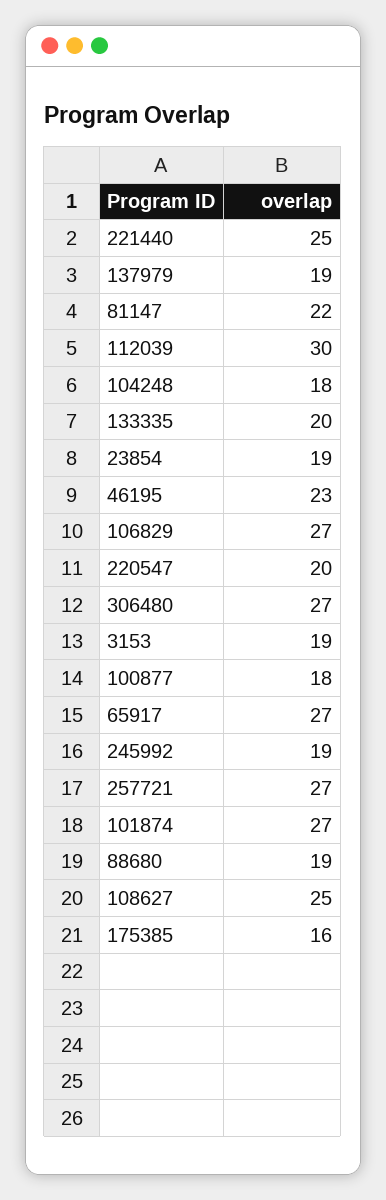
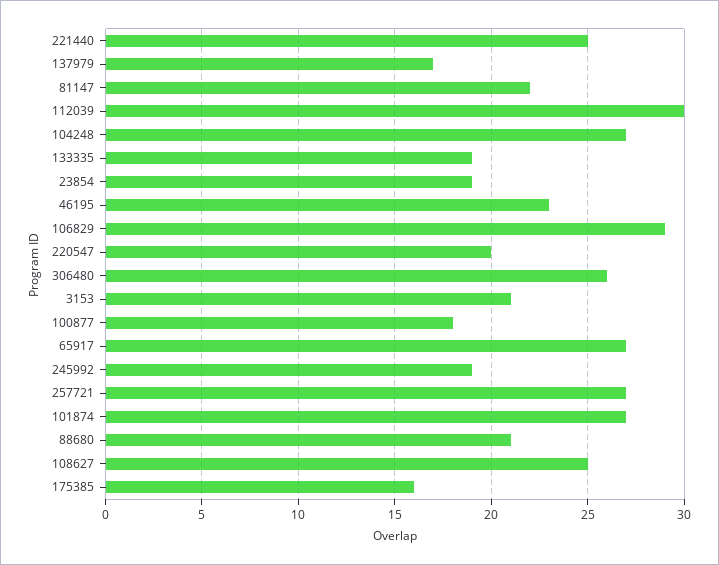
137979: 19 -> 17
104248: 18 -> 27
133335: 20 -> 19
106829: 27 -> 29
306480: 27 -> 26
3153: 19 -> 21
88680: 19 -> 21

